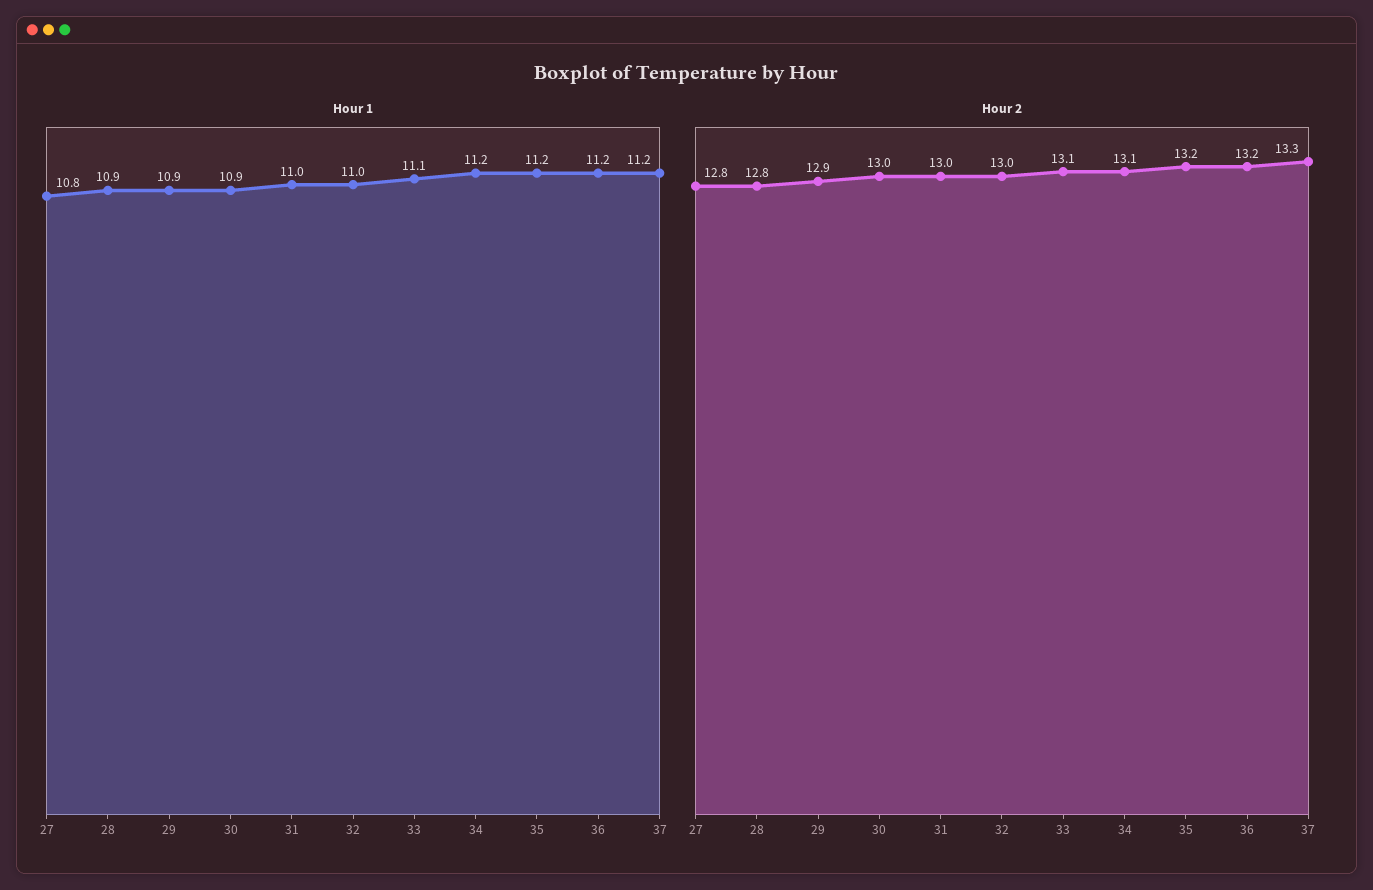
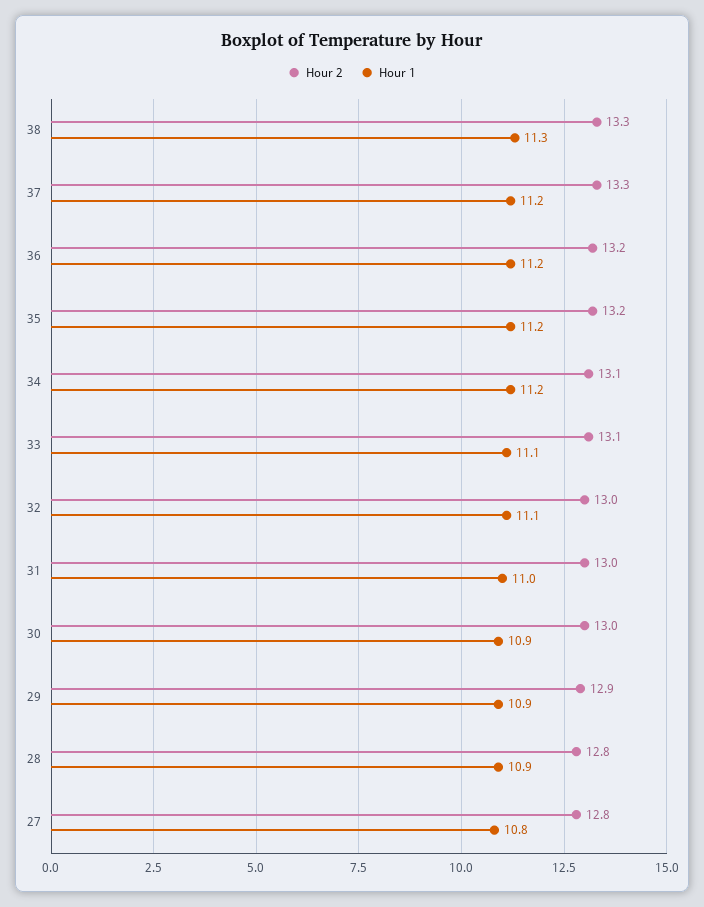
Hour 1, 32: 11 -> 11.1
Hour 2, 38: none -> 13.3
Hour 1, 38: none -> 11.3

